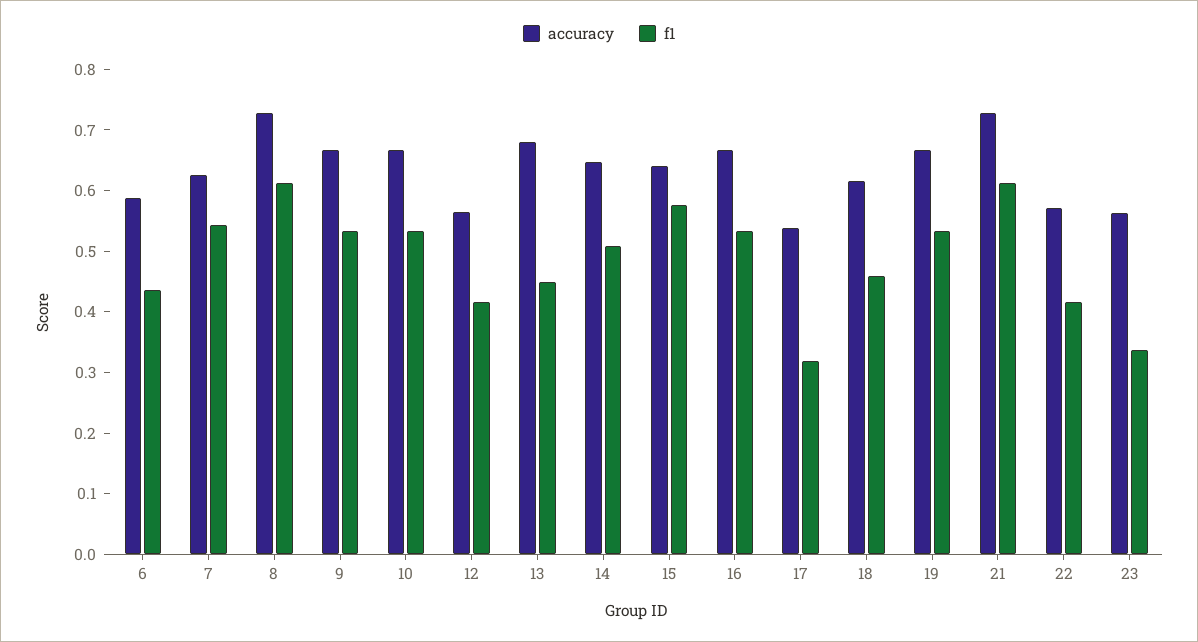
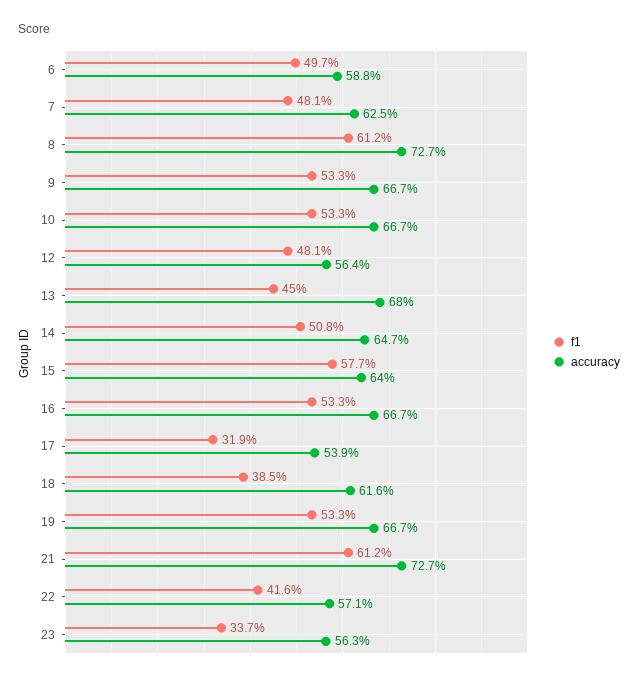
f1, 6: 0.44 -> 0.497
f1, 7: 0.54 -> 0.481
f1, 12: 0.42 -> 0.481
f1, 18: 0.46 -> 0.385

